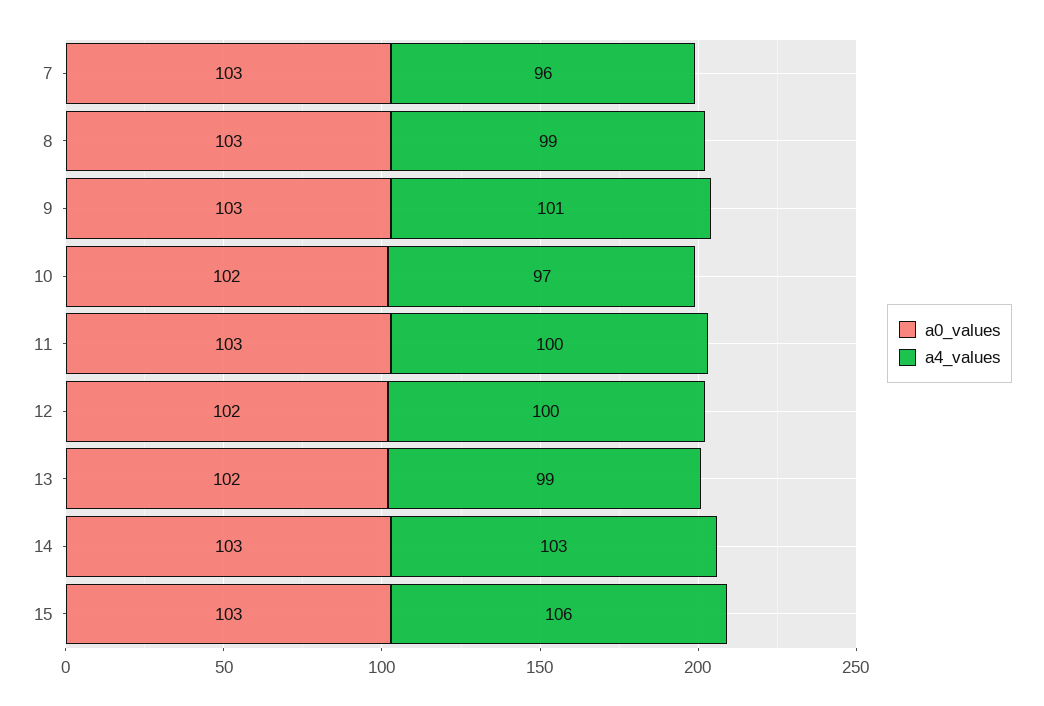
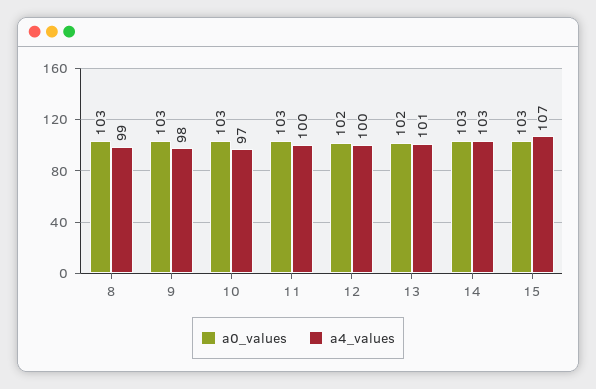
a0_values, 7: 103 -> none
a4_values, 7: 96 -> none
a4_values, 9: 101 -> 98
a0_values, 10: 102 -> 103
a4_values, 13: 99 -> 101
a4_values, 15: 106 -> 107

